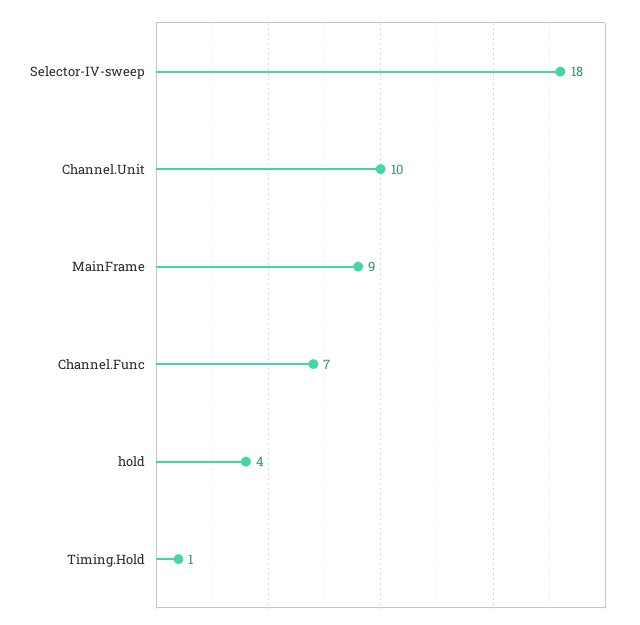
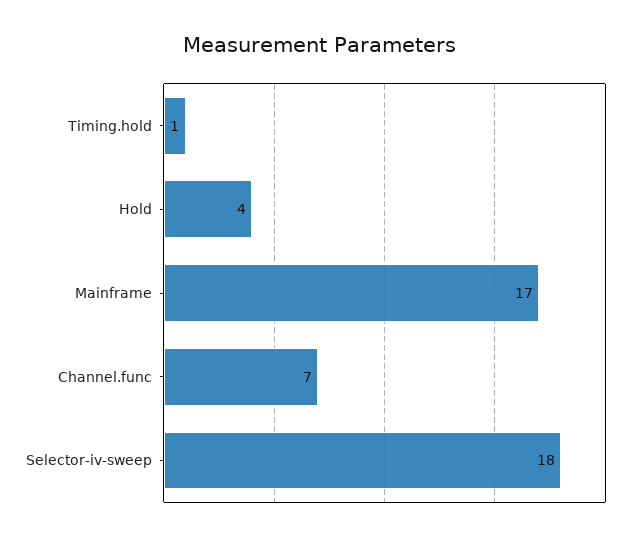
Channel.Unit: 10 -> none
MainFrame: 9 -> 17

